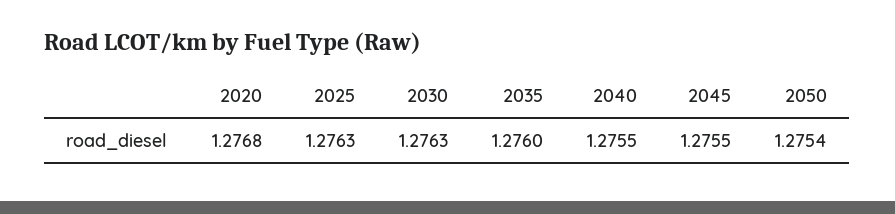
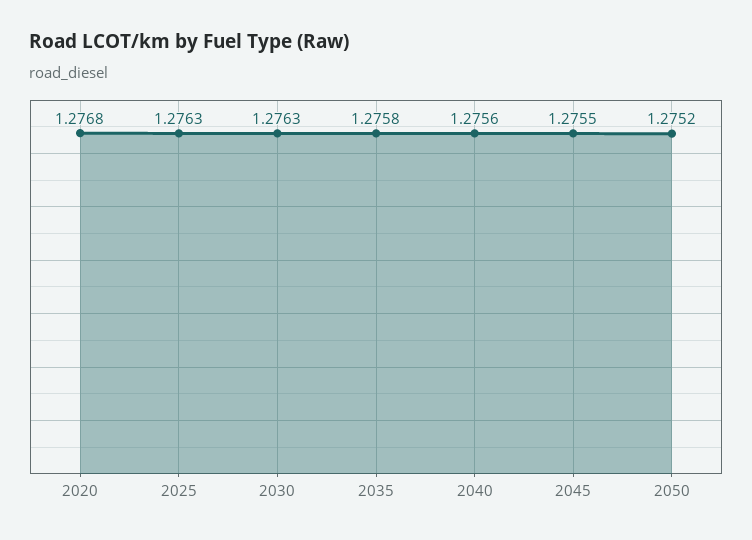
2035: 1.276 -> 1.2758
2040: 1.2755 -> 1.2756
2050: 1.2754 -> 1.2752

